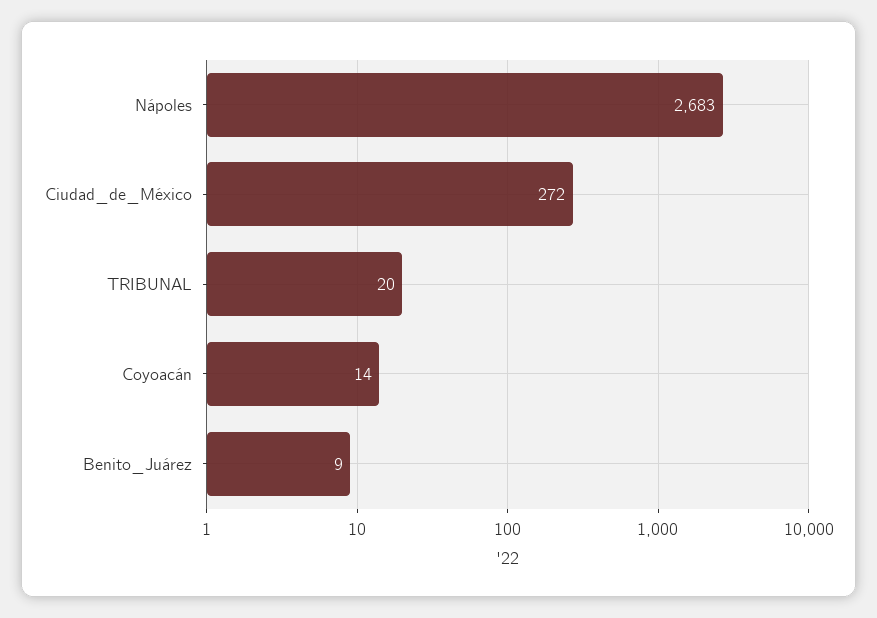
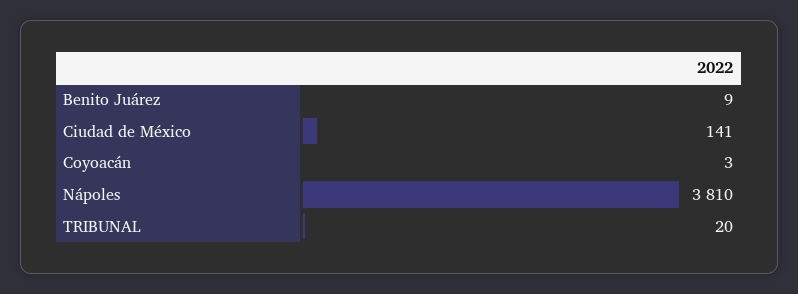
Nápoles: 2683 -> 3810
Ciudad_de_México: 272 -> 141
Coyoacán: 14 -> 3

